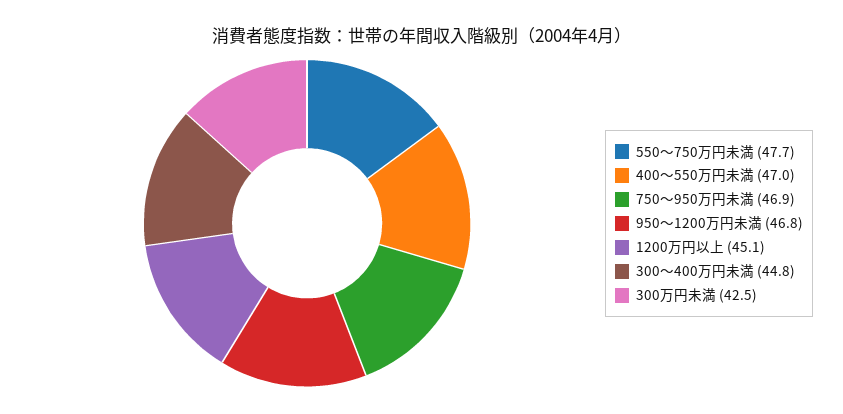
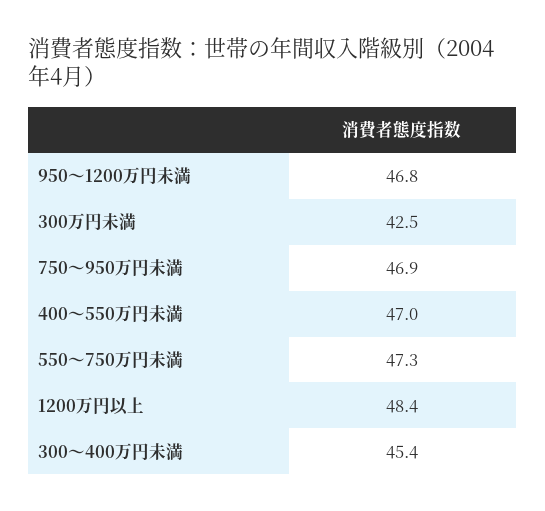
550～750万円未満: 47.7 -> 47.3
1200万円以上: 45.1 -> 48.4
300～400万円未満: 44.8 -> 45.4

